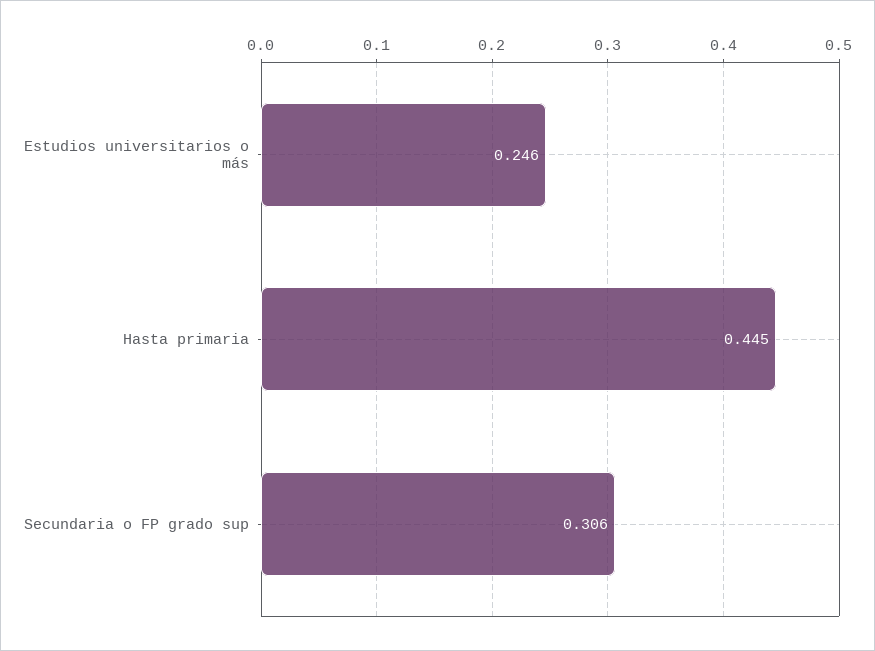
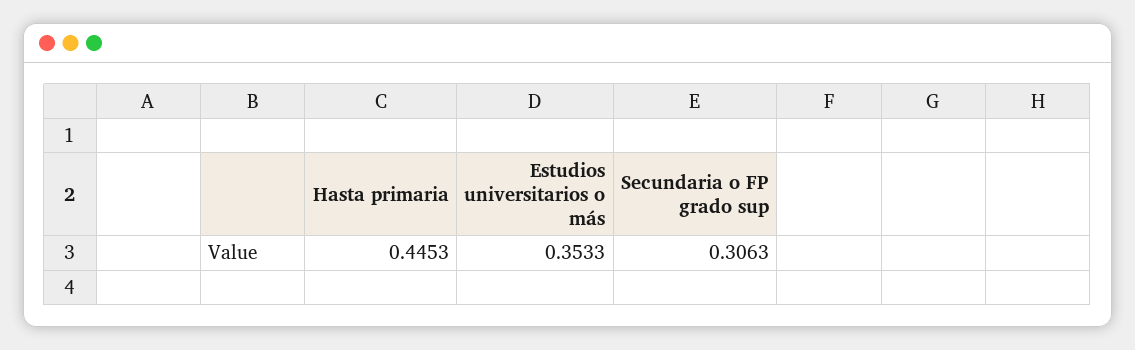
Estudios universitarios o más: 0.246 -> 0.3533

